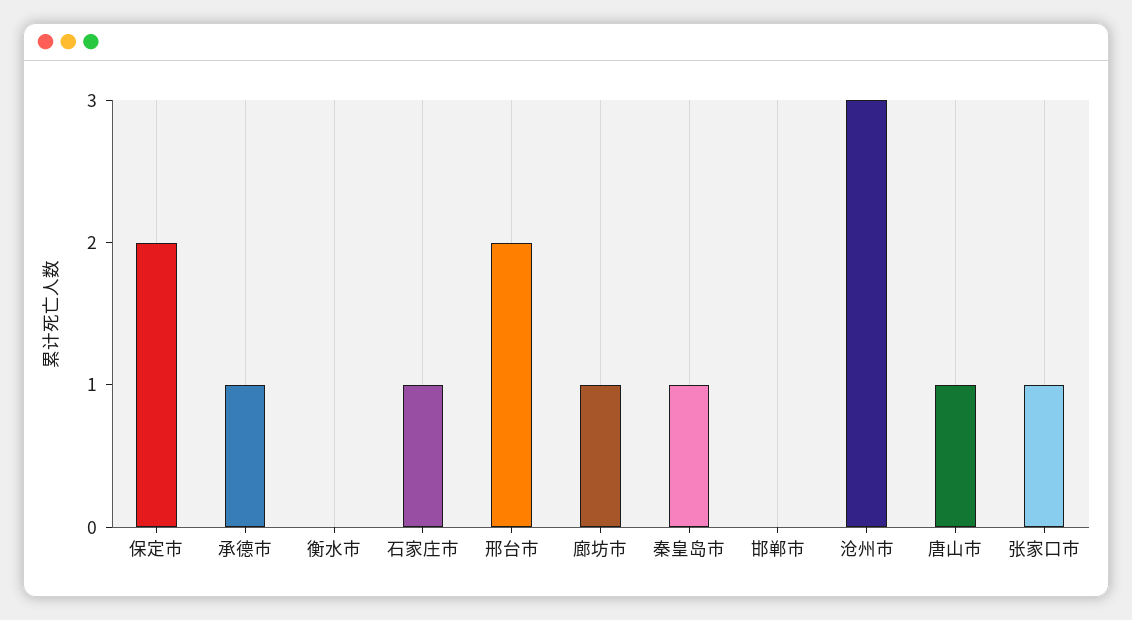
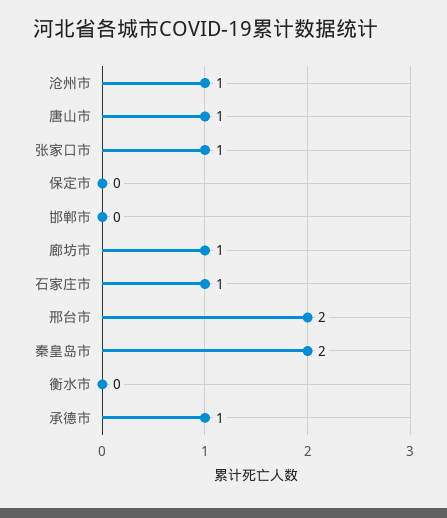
保定市: 2 -> 0
秦皇岛市: 1 -> 2
沧州市: 3 -> 1

